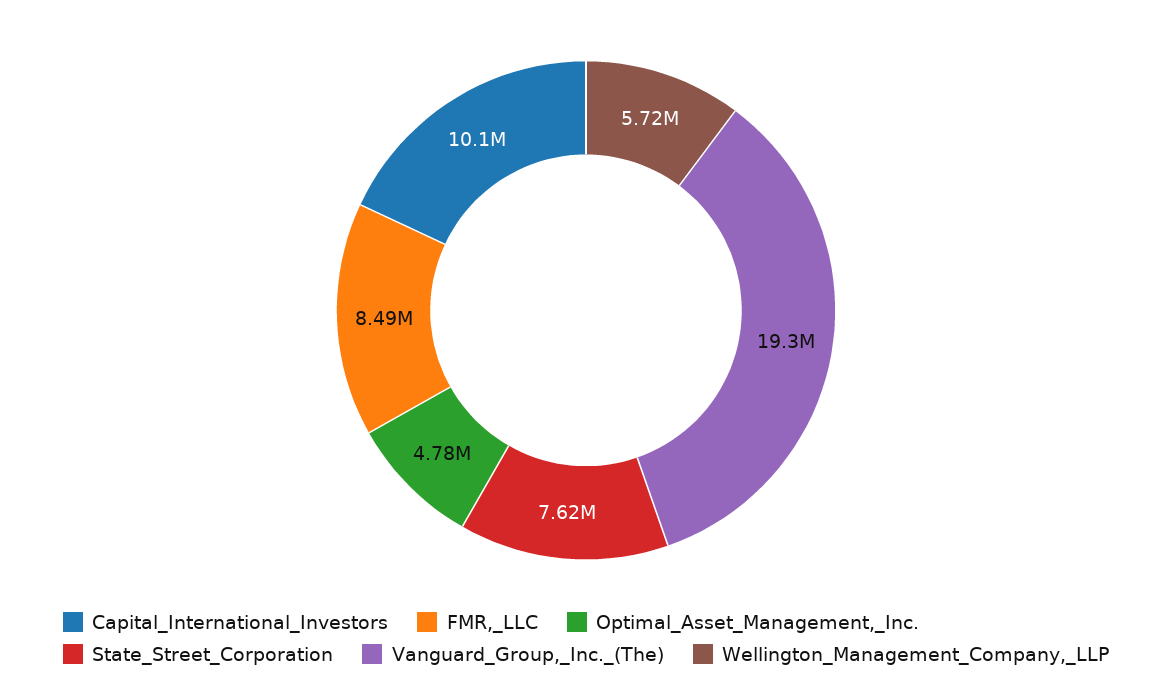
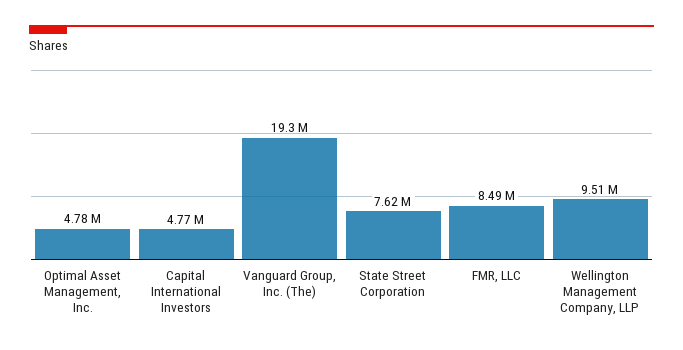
Capital_International_Investors: 10100000 -> 4770000
Wellington_Management_Company,_LLP: 5720000 -> 9510000

